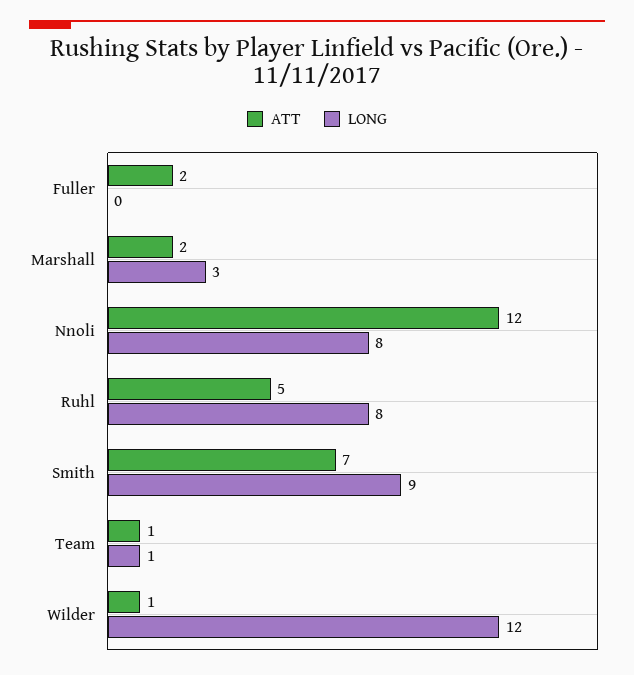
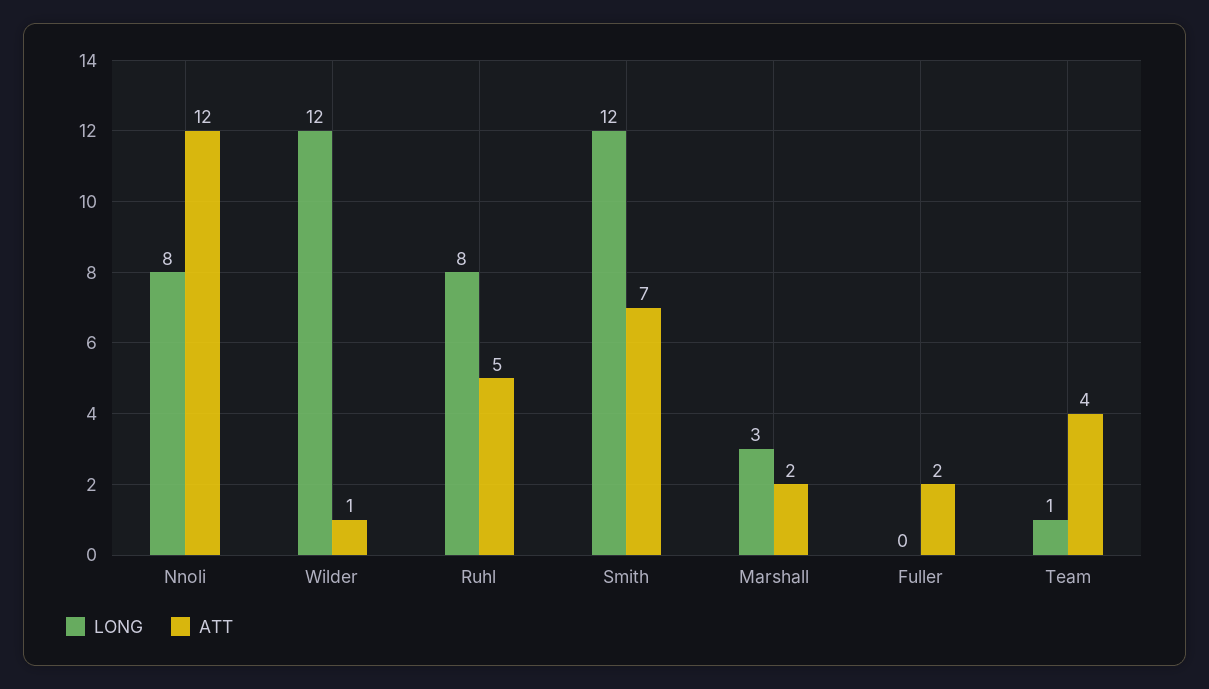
LONG, Smith: 9 -> 12
ATT, Team: 1 -> 4

